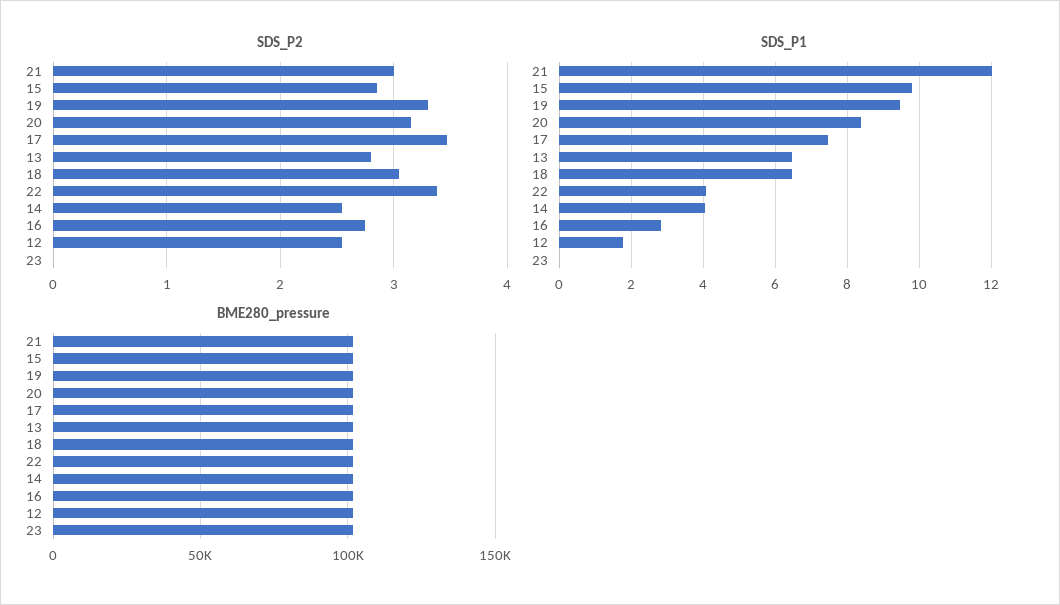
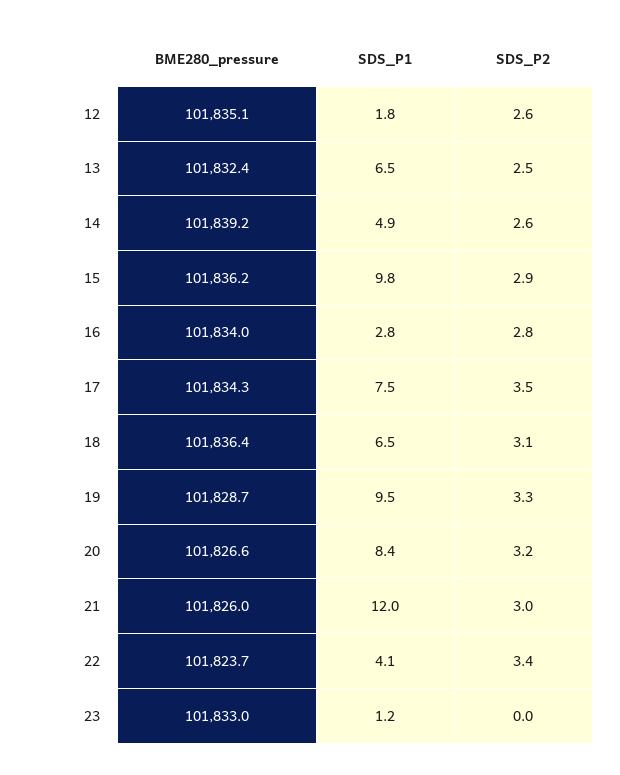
SDS_P2, 13: 2.8 -> 2.5
SDS_P1, 14: 4 -> 4.9
SDS_P1, 23: 0 -> 1.2

